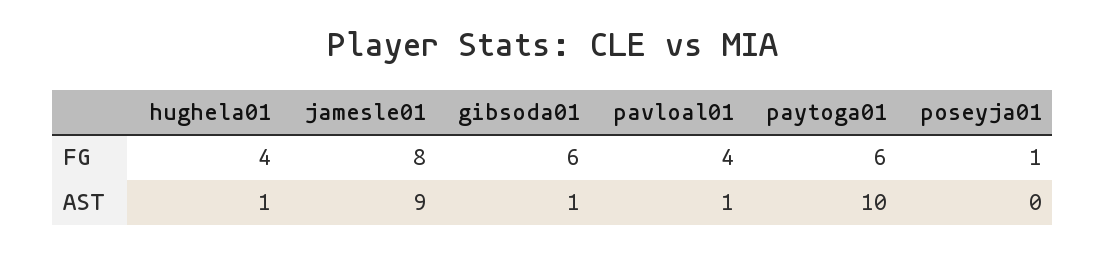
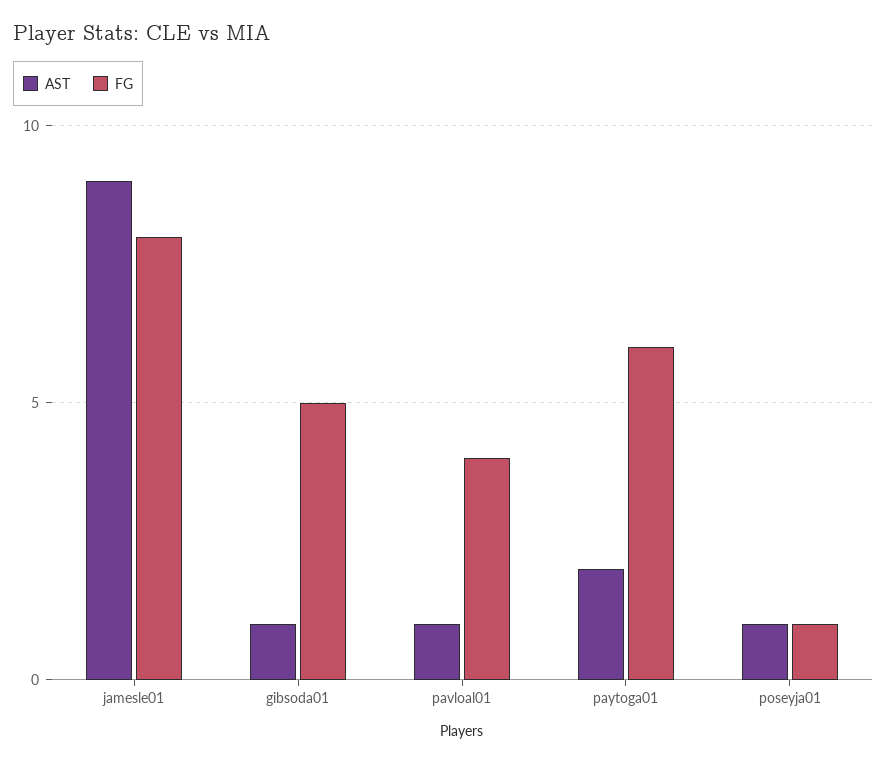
FG, hughela01: 4 -> none
FG, gibsoda01: 6 -> 5
AST, hughela01: 1 -> none
AST, paytoga01: 10 -> 2
AST, poseyja01: 0 -> 1

